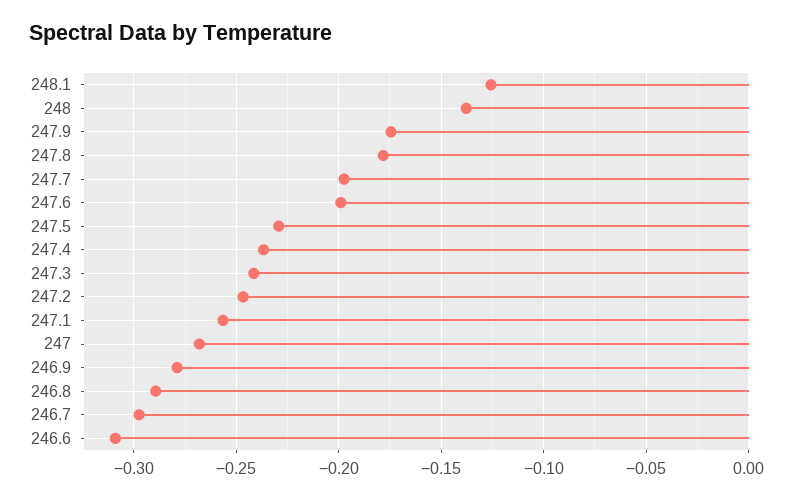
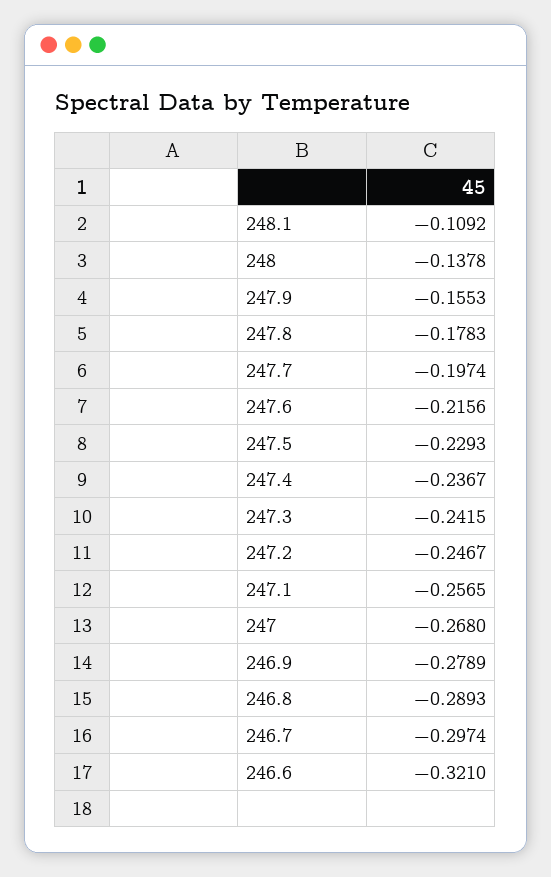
248.1: -0.125 -> -0.1092
247.9: -0.175 -> -0.1553
247.6: -0.2 -> -0.2156
246.6: -0.31 -> -0.321

